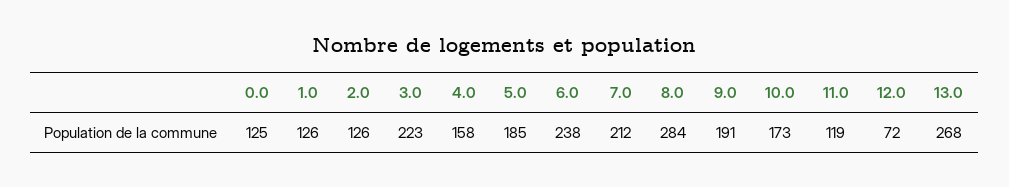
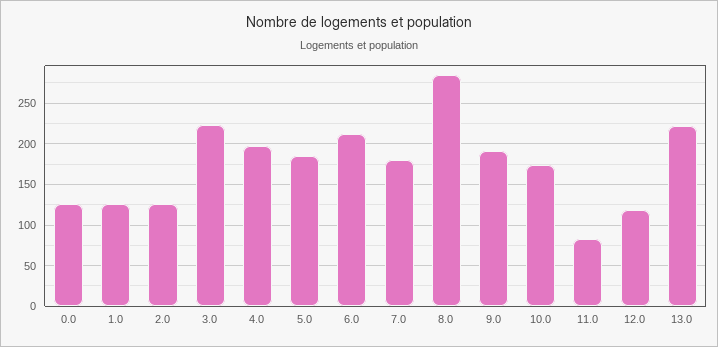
4.0: 158 -> 200
6.0: 238 -> 210
7.0: 212 -> 180
11.0: 119 -> 80
12.0: 72 -> 120
13.0: 268 -> 220

